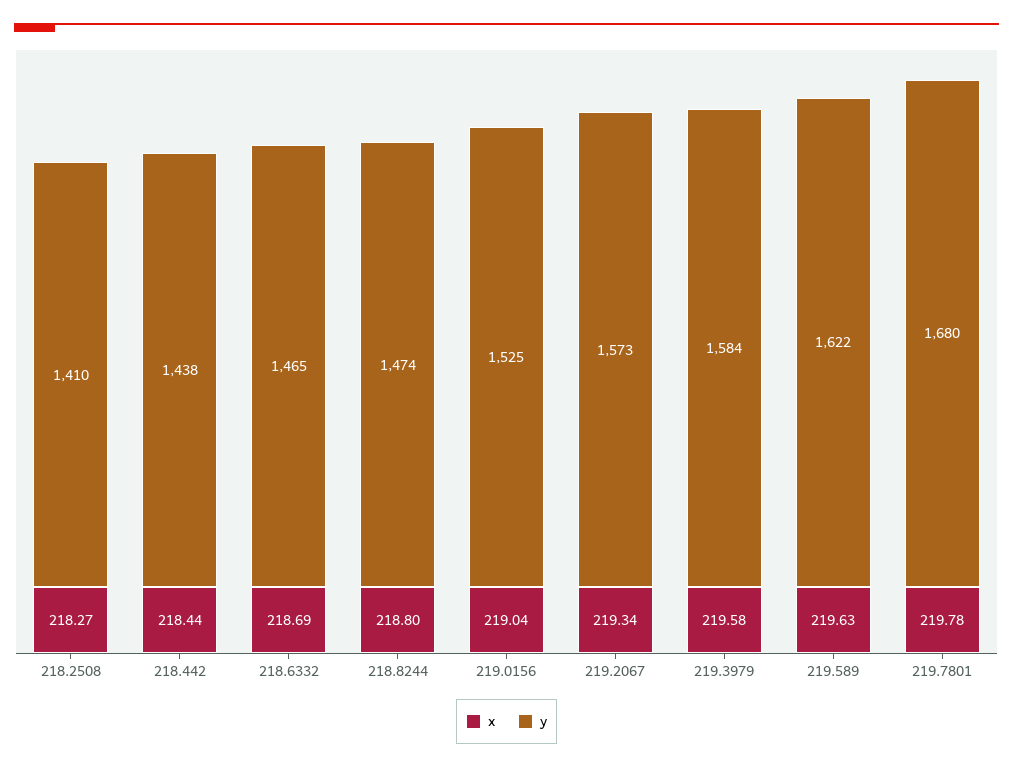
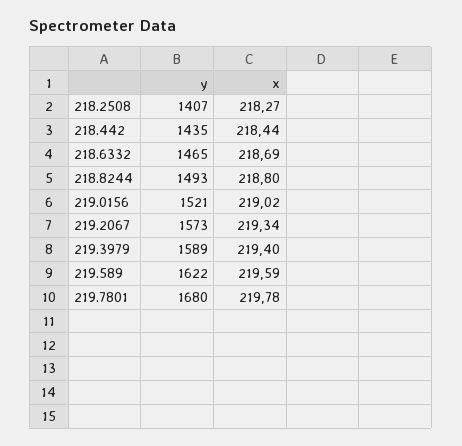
y, 218.2508: 1410 -> 1407
y, 218.442: 1438 -> 1435
y, 218.8244: 1474 -> 1493
x, 219.0156: 219.04 -> 219.02
y, 219.0156: 1525 -> 1521
x, 219.3979: 219.58 -> 219.4
y, 219.3979: 1584 -> 1589
x, 219.589: 219.63 -> 219.59

